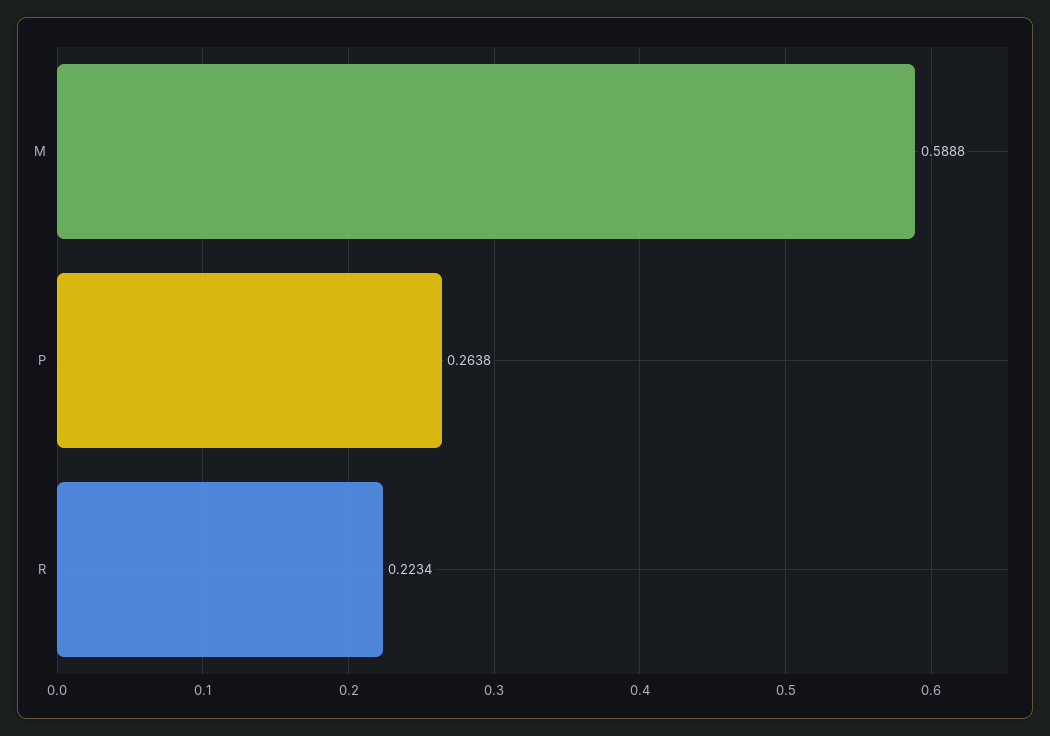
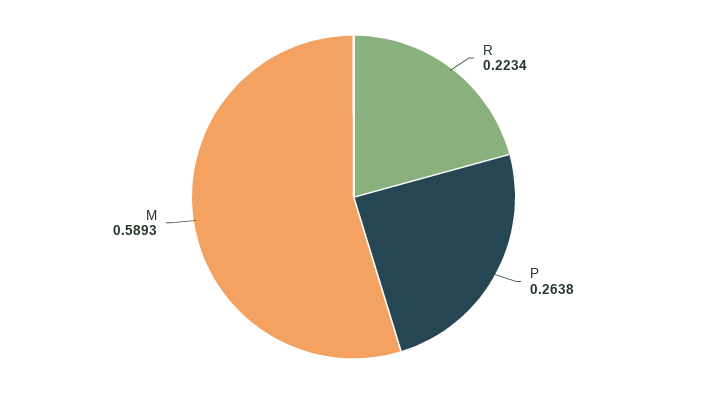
M: 0.5888 -> 0.5893

